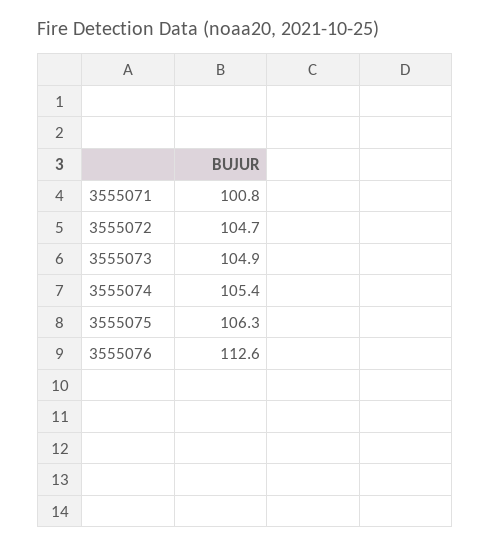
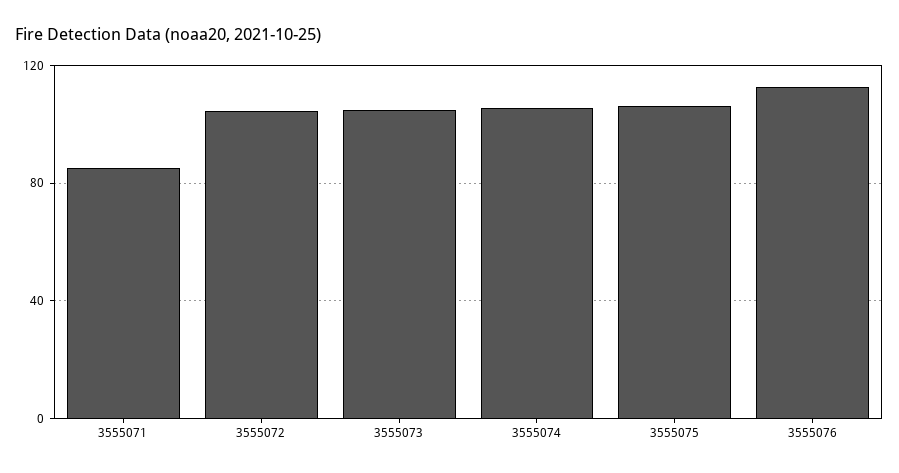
3555071: 100.8 -> 85

